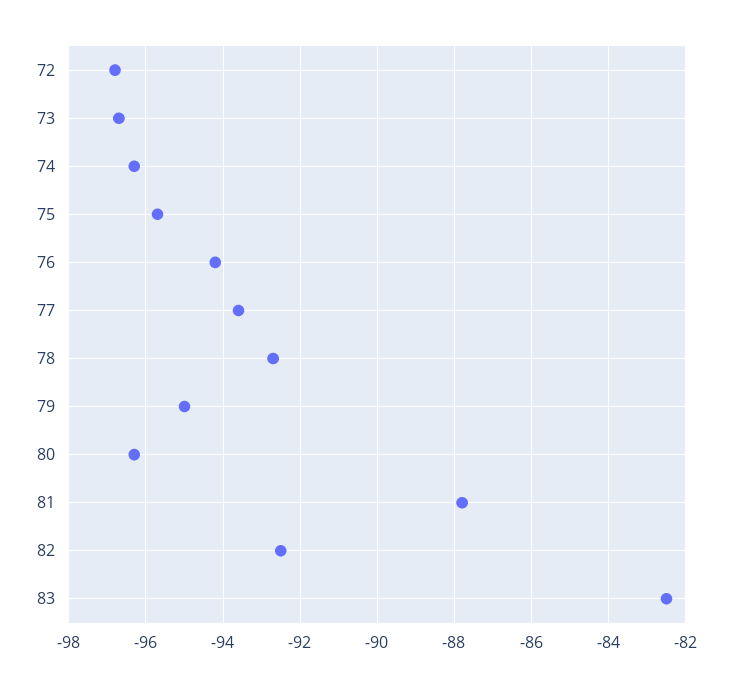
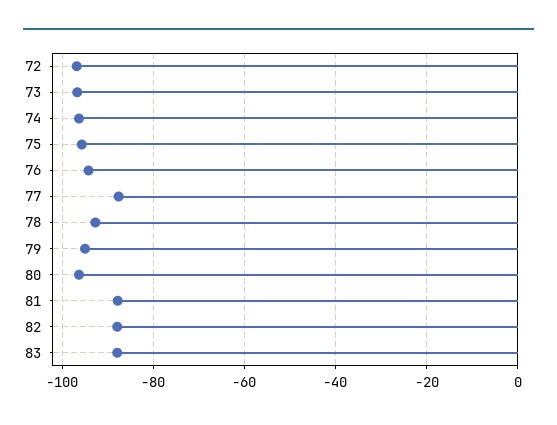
77: -93.5 -> -88
82: -92.5 -> -88
83: -82.5 -> -88

